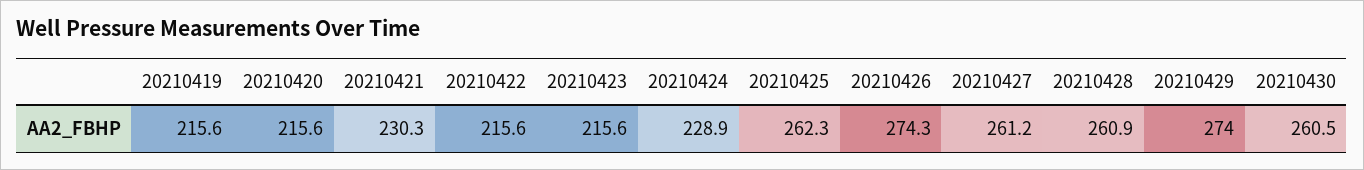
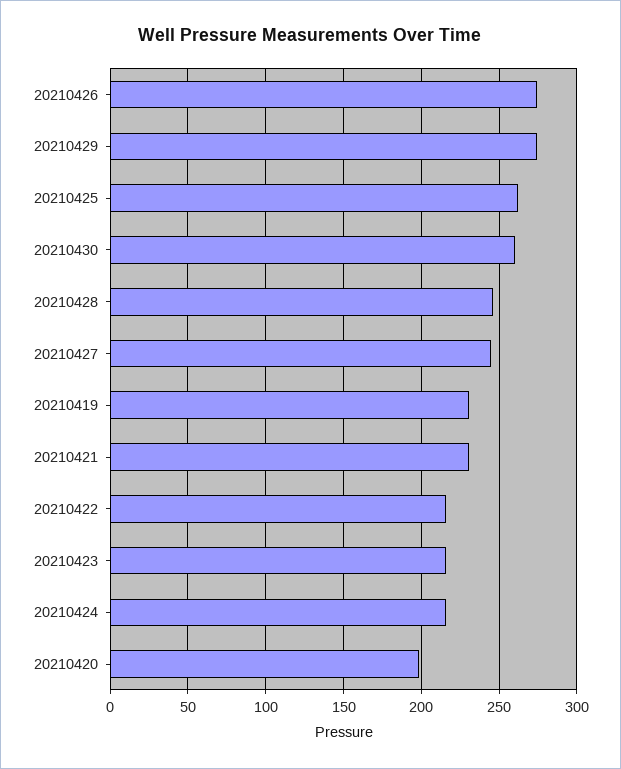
20210419: 215.6 -> 230
20210420: 215.6 -> 200
20210424: 228.9 -> 215
20210427: 261.2 -> 245
20210428: 260.9 -> 245

